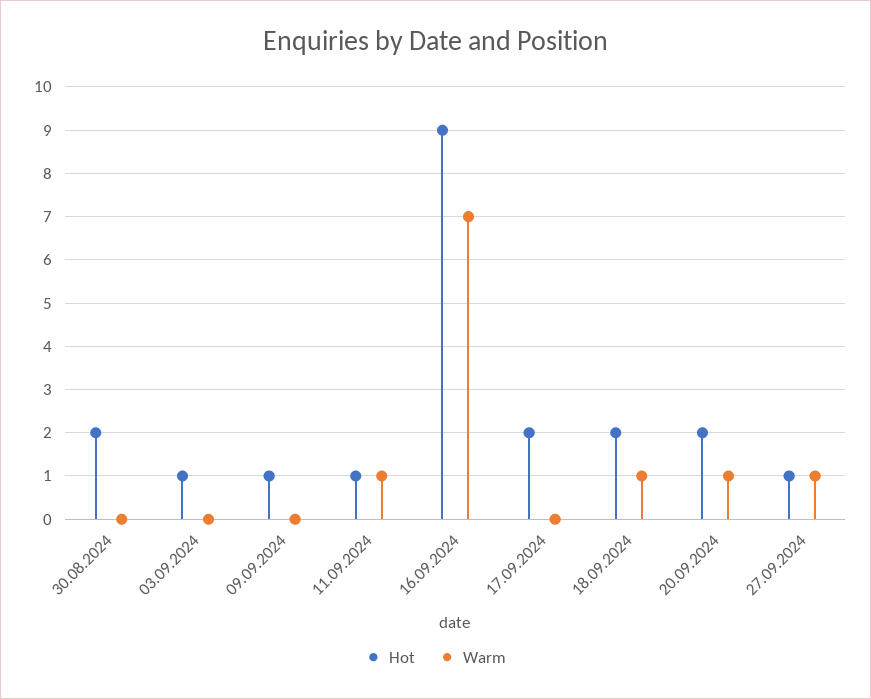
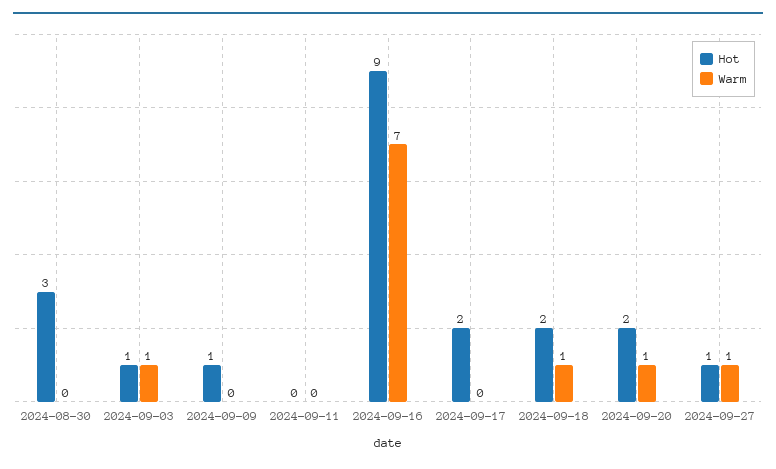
Hot, 30.08.2024: 2 -> 3
Warm, 03.09.2024: 0 -> 1
Hot, 11.09.2024: 1 -> 0
Warm, 11.09.2024: 1 -> 0

